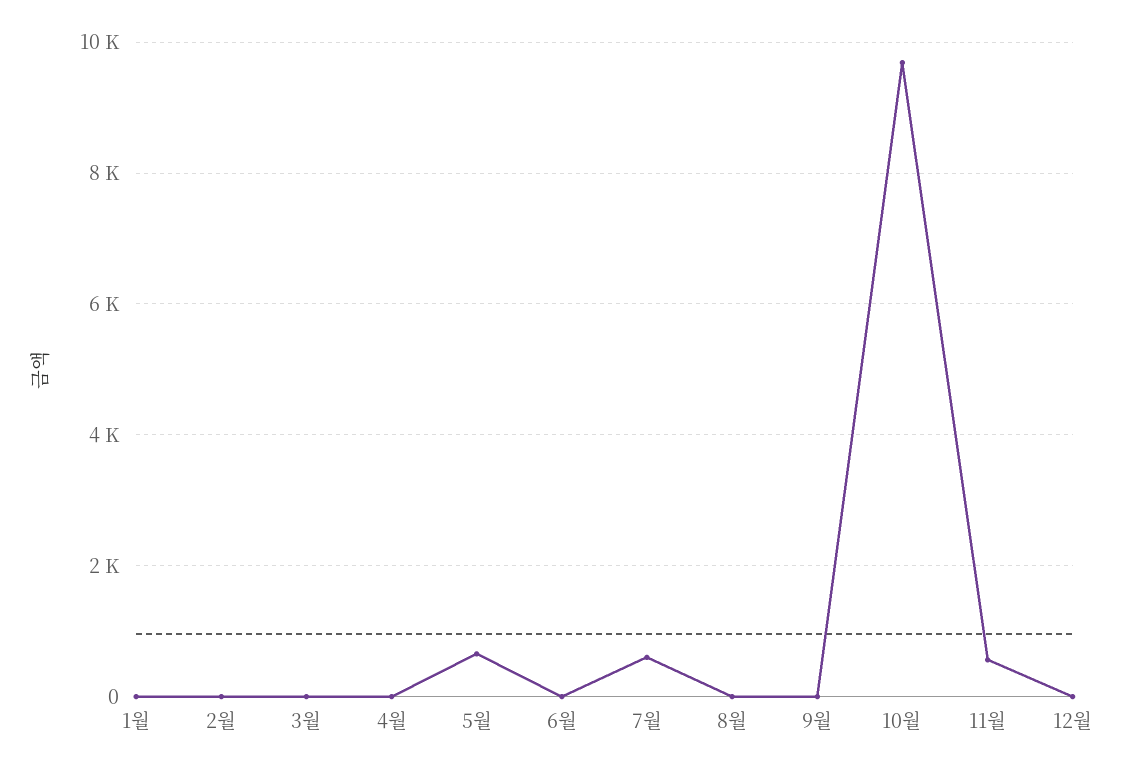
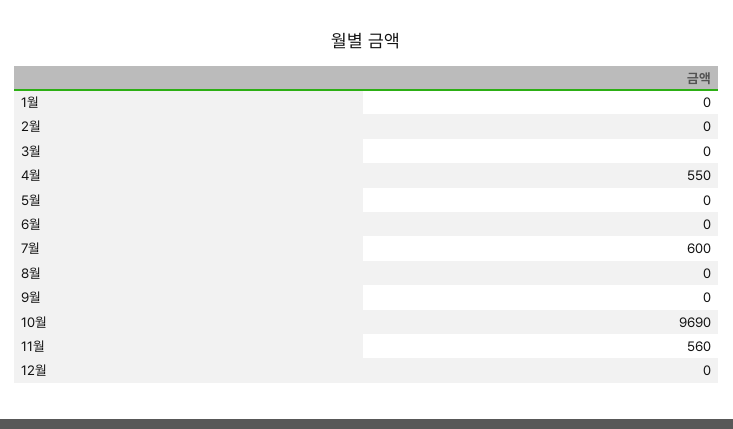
4월: 0 -> 550
5월: 600 -> 0

